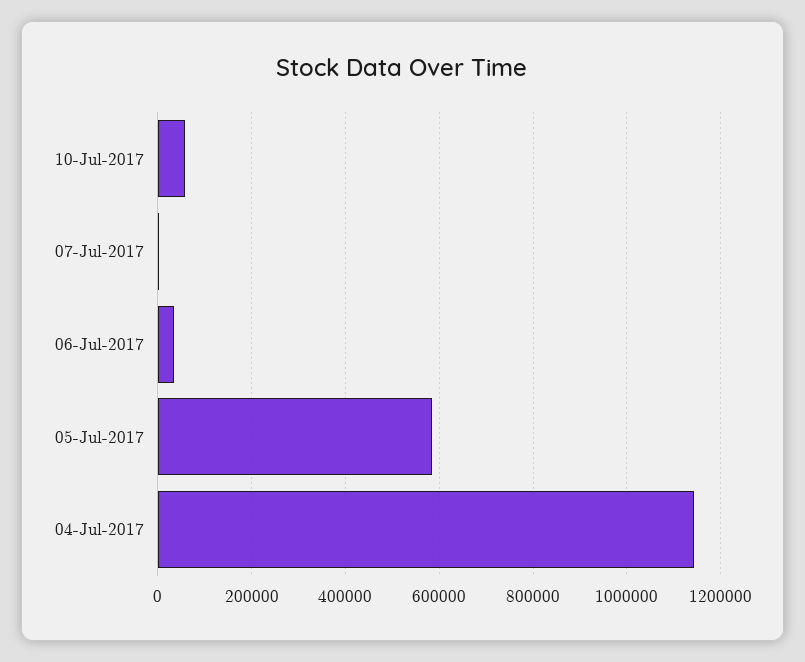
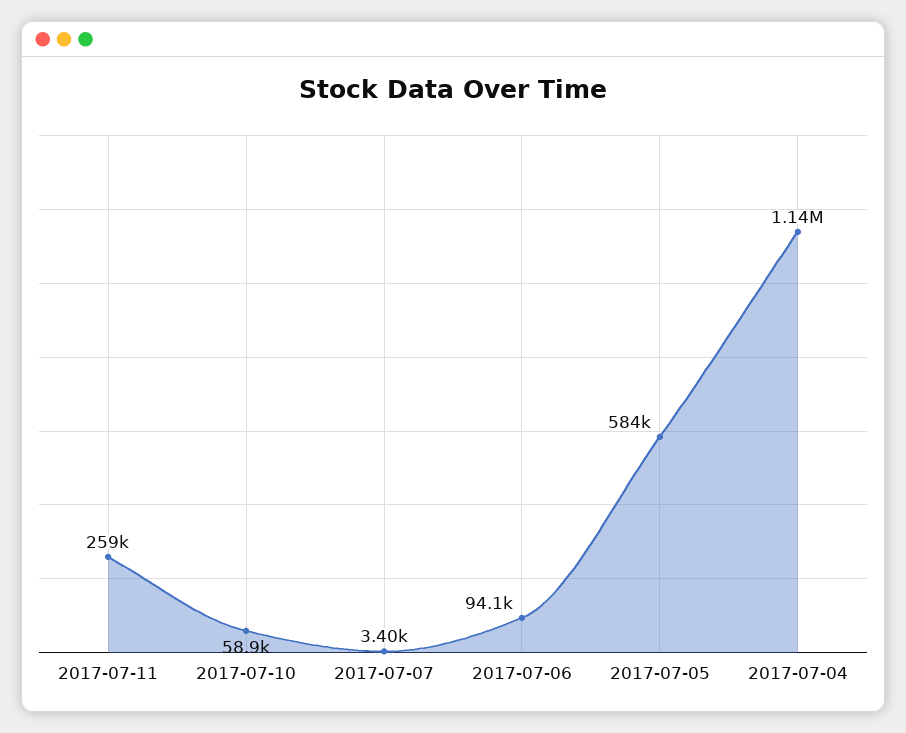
06-Jul-2017: 40000 -> 94100
2017-07-11: none -> 259000

